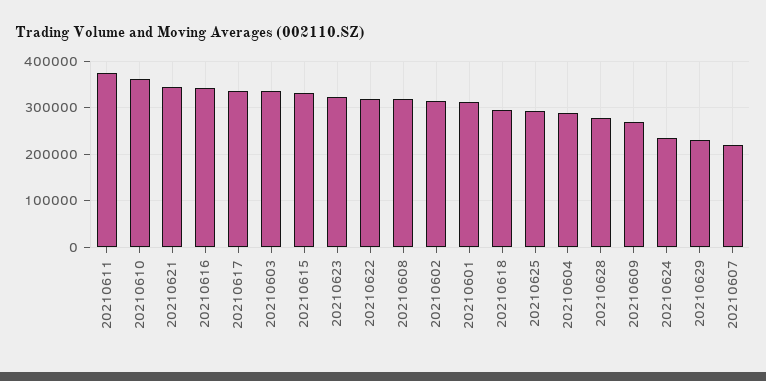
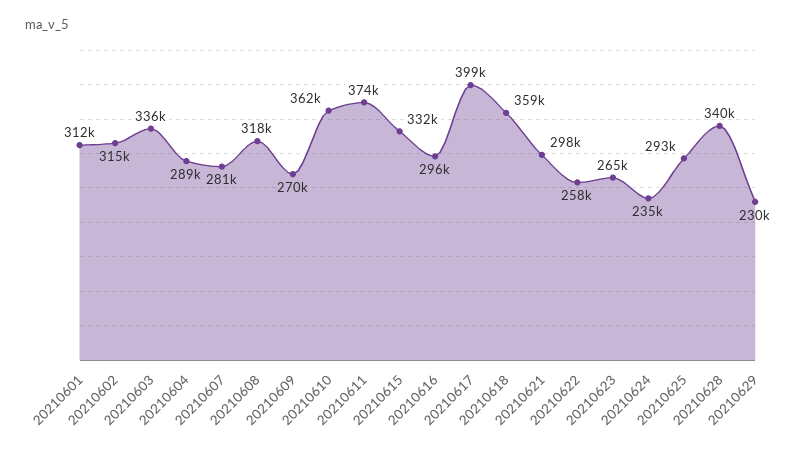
20210621: 340000 -> 298000
20210616: 340000 -> 296000
20210617: 340000 -> 399000
20210623: 320000 -> 265000
20210622: 320000 -> 258000
20210618: 300000 -> 359000
20210628: 280000 -> 340000
20210607: 220000 -> 281000

